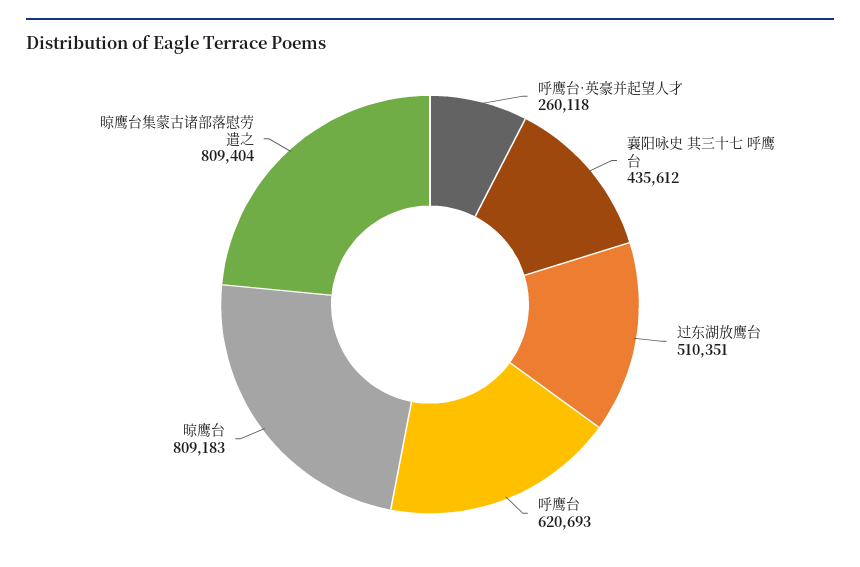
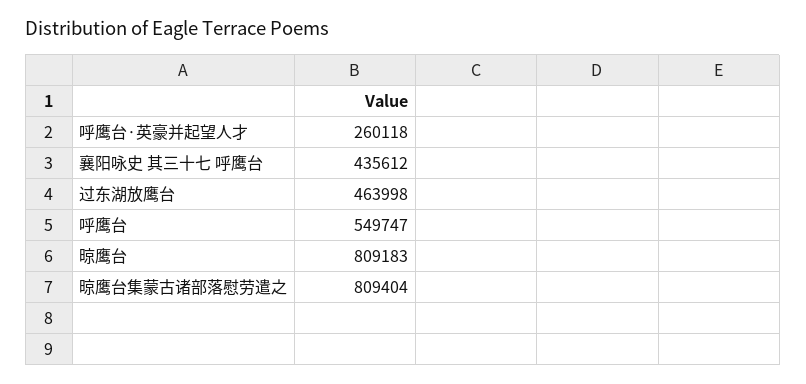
过东湖放鹰台: 510351 -> 463998
呼鹰台: 620693 -> 549747

